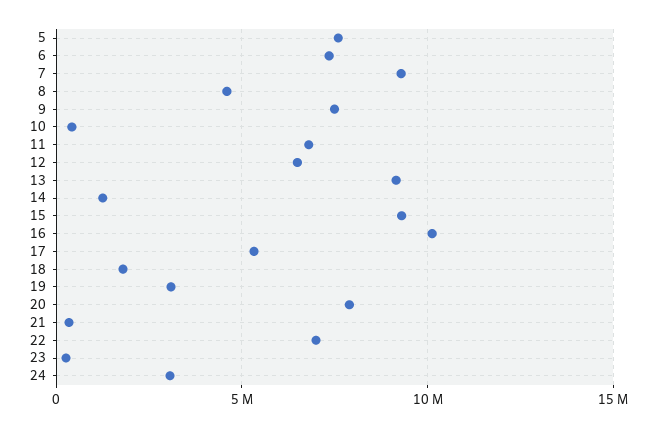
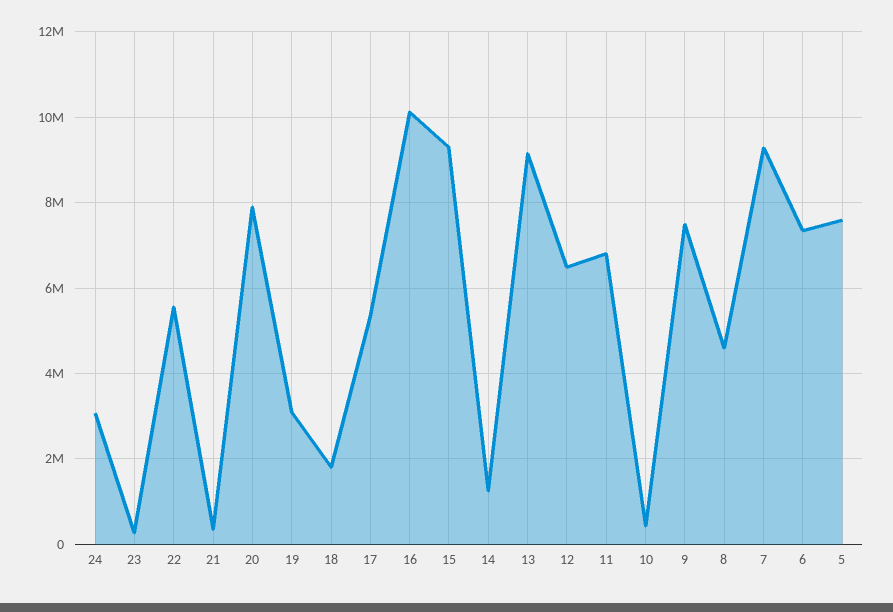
22: 7000000 -> 5600000

